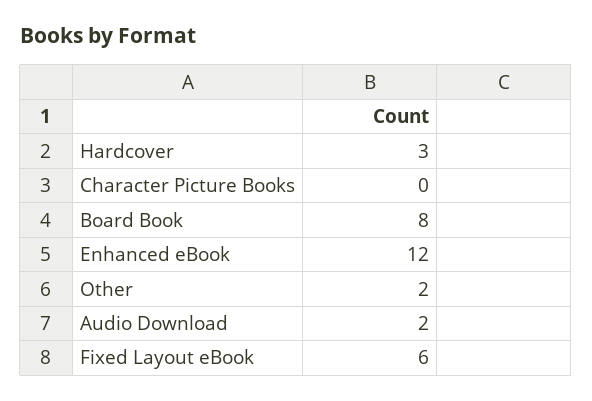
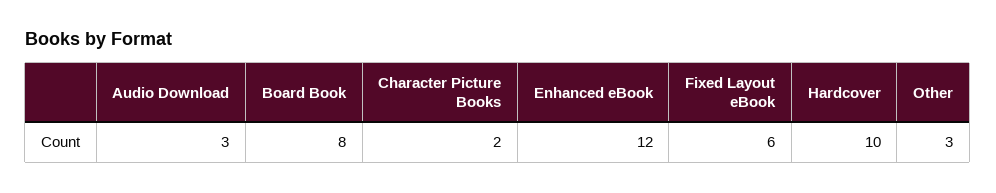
Hardcover: 3 -> 10
Character Picture Books: 0 -> 2
Other: 2 -> 3
Audio Download: 2 -> 3

